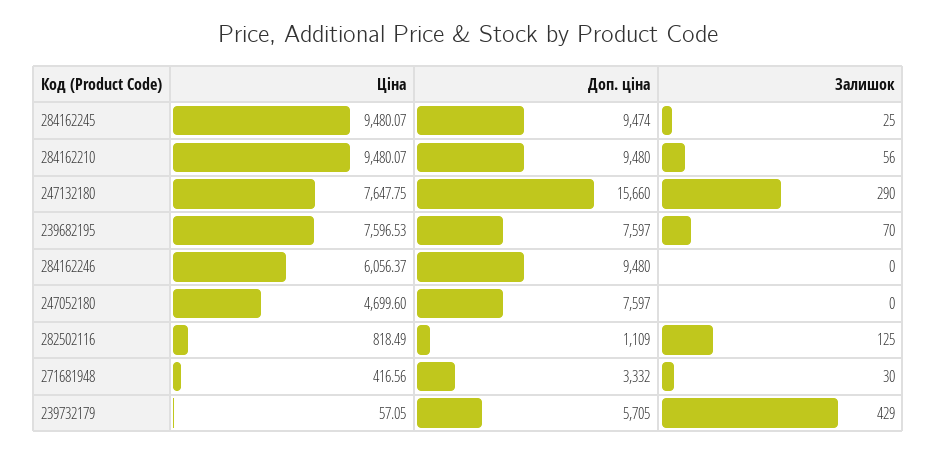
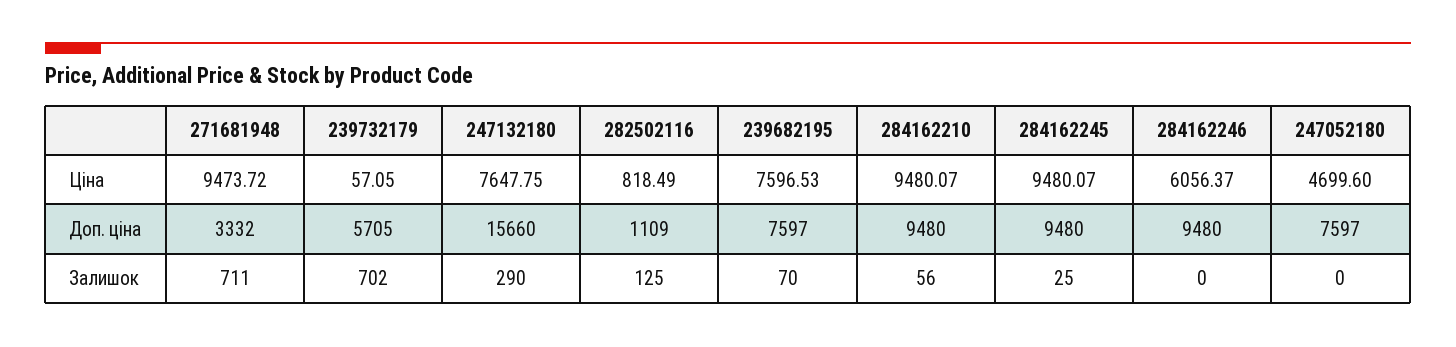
Доп. ціна, 284162245: 9474 -> 9480
Ціна, 271681948: 416.56 -> 9473.72
Залишок, 271681948: 30 -> 711
Залишок, 239732179: 429 -> 702

